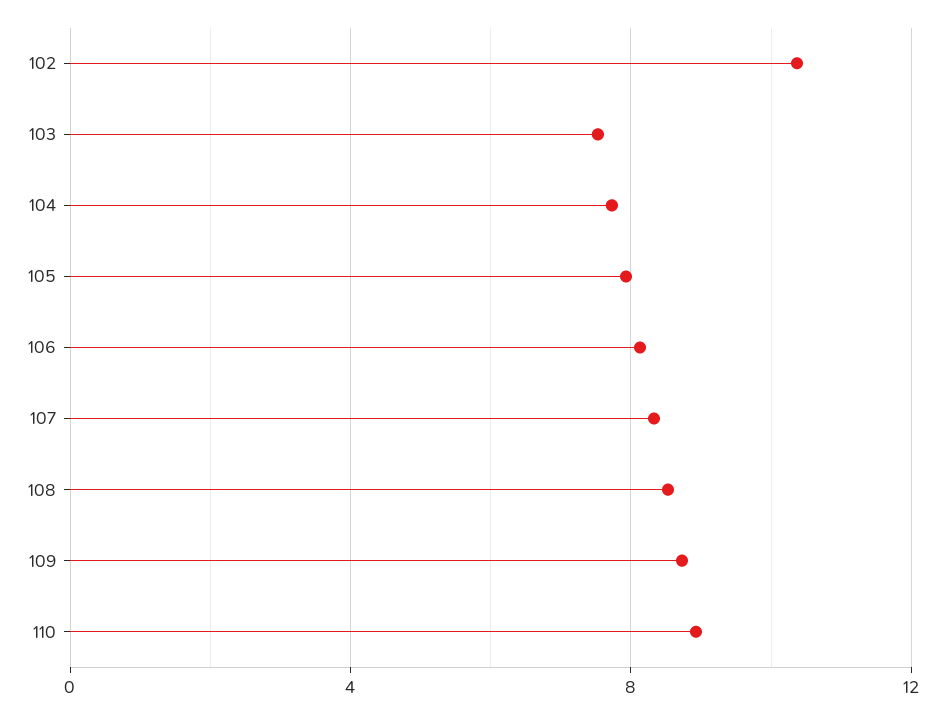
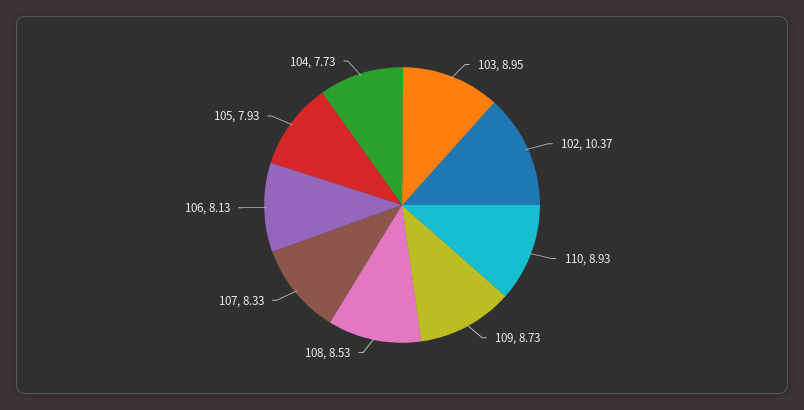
103: 7.5 -> 8.95

